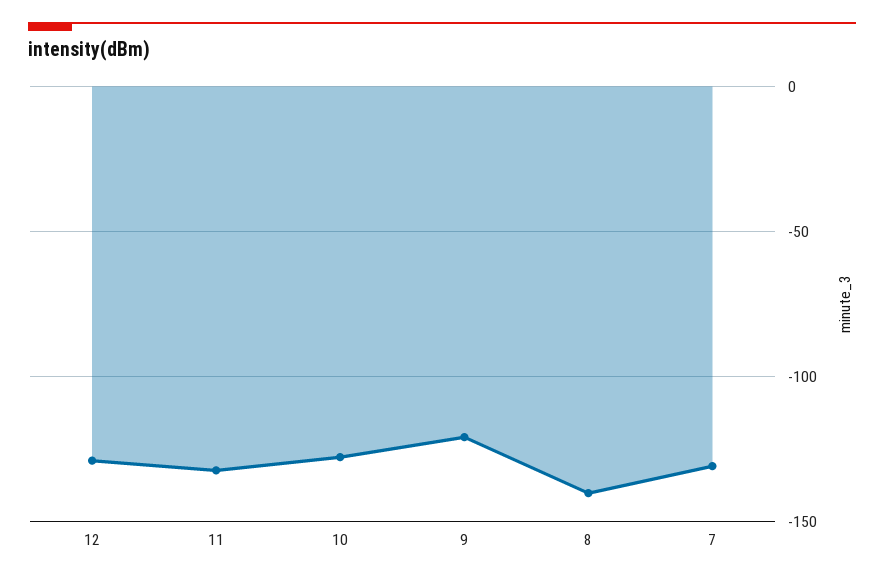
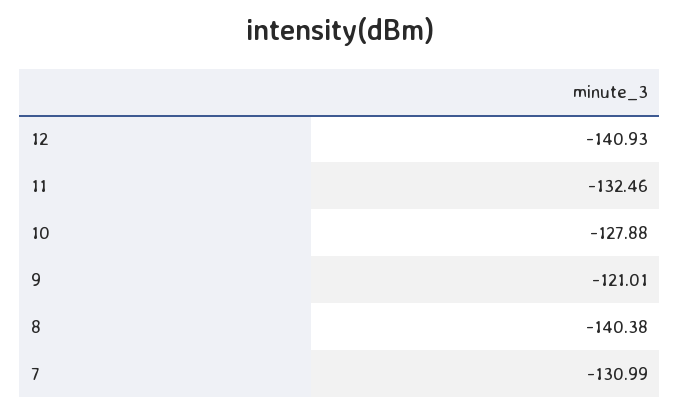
12: -130 -> -140.93

